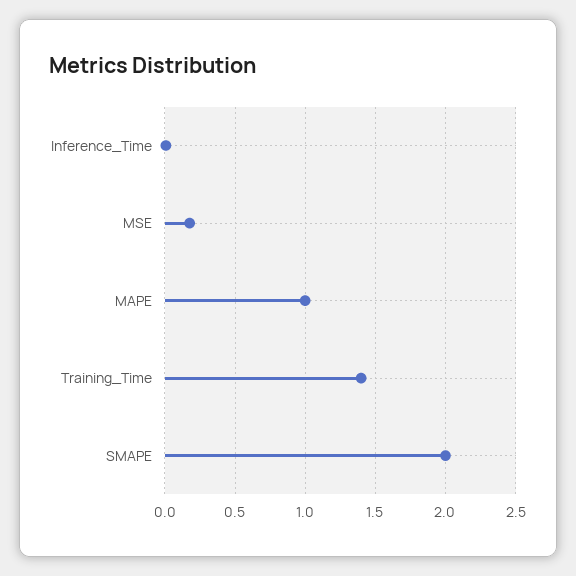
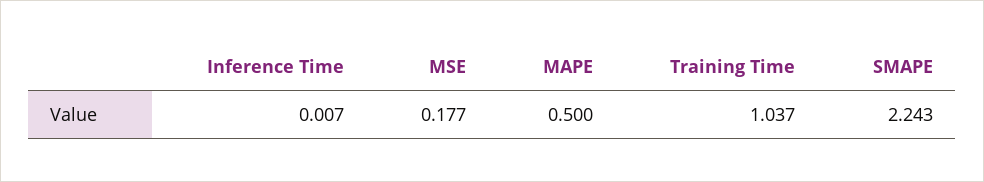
MAPE: 1 -> 0.5
Training_Time: 1.4 -> 1.037
SMAPE: 2 -> 2.243

